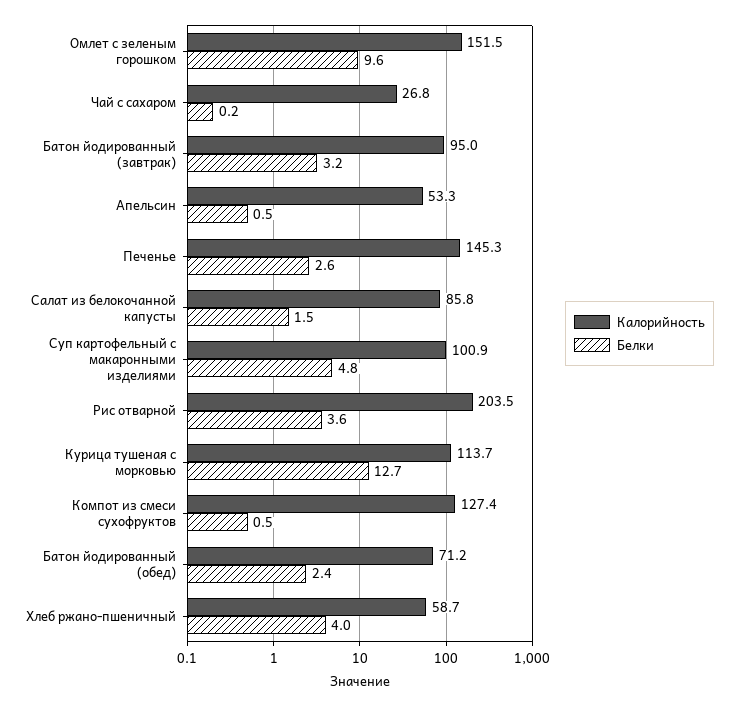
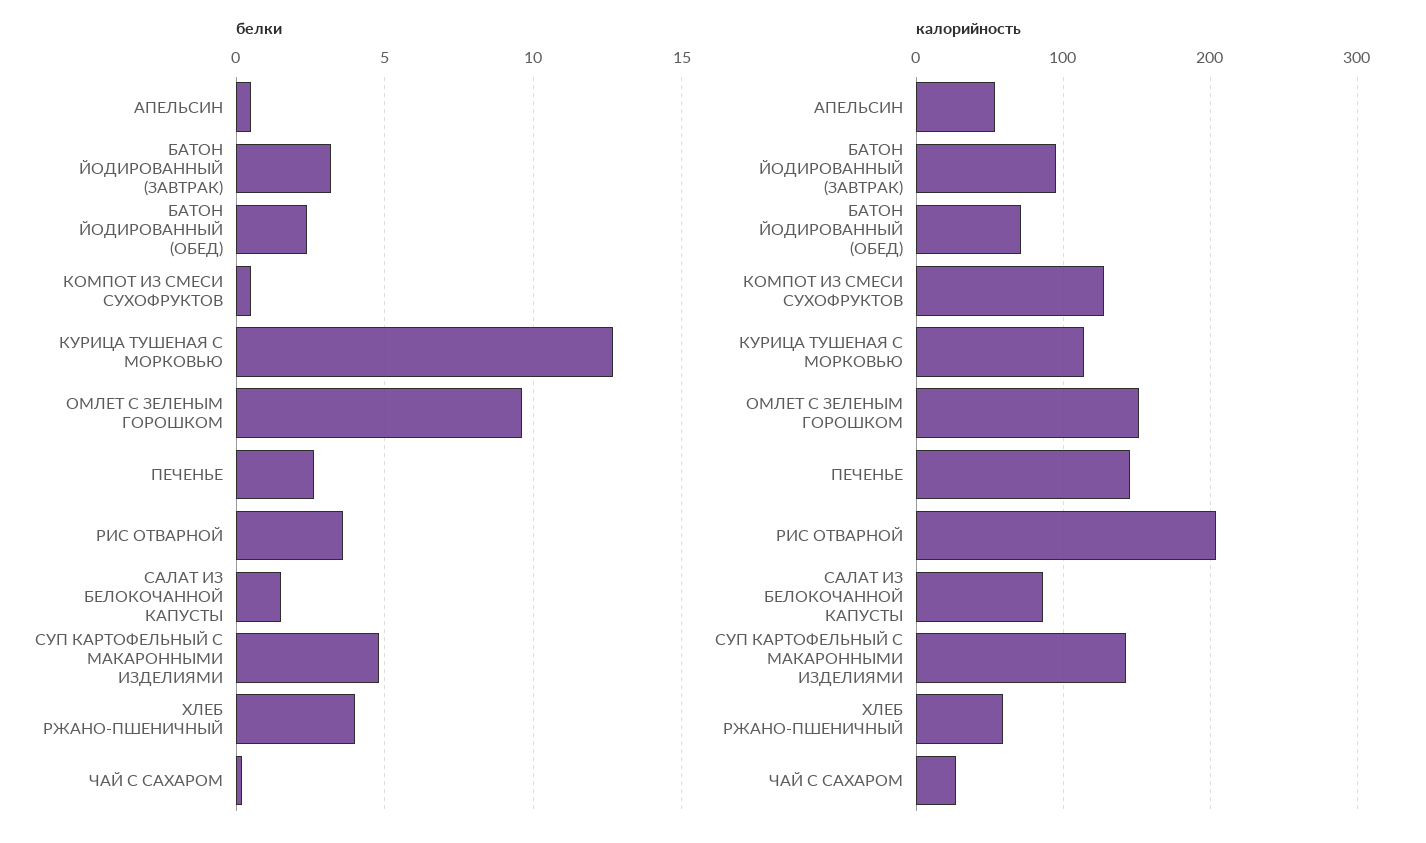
Калорийность, Суп картофельный с макаронными изделиями: 100.9 -> 140

